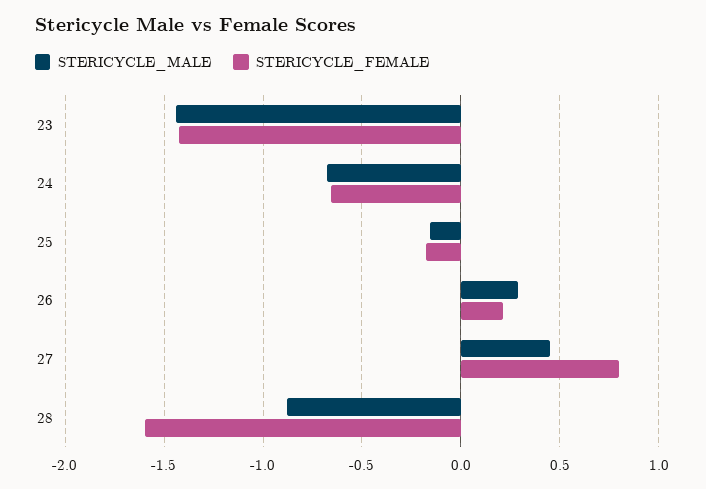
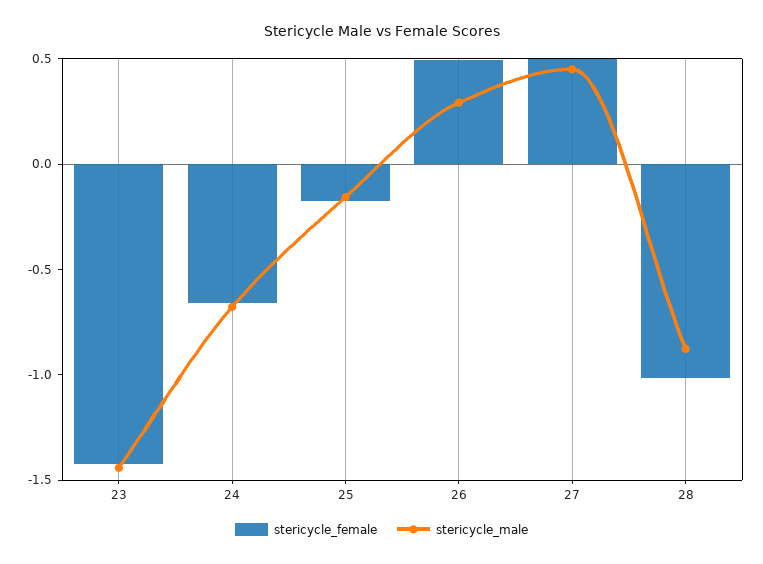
STERICYCLE_FEMALE, 26: 0.2 -> 0.5
STERICYCLE_FEMALE, 27: 0.8 -> 0.5
STERICYCLE_FEMALE, 28: -1.6 -> -1

